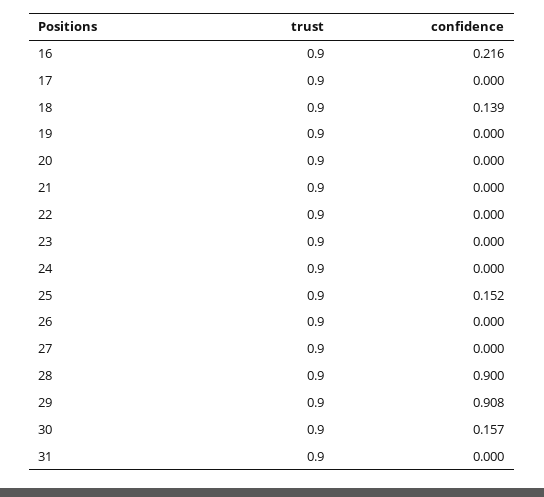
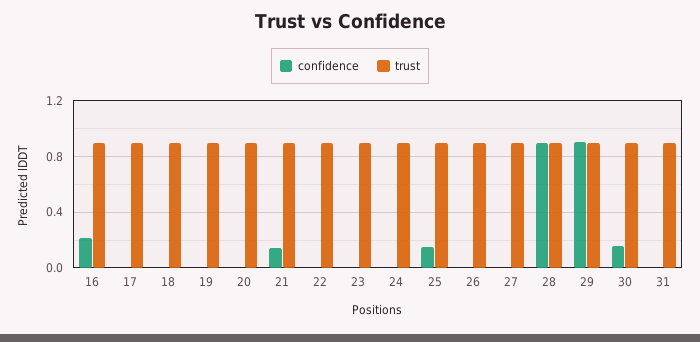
confidence, 18: 0.139 -> 0
confidence, 21: 0 -> 0.15

